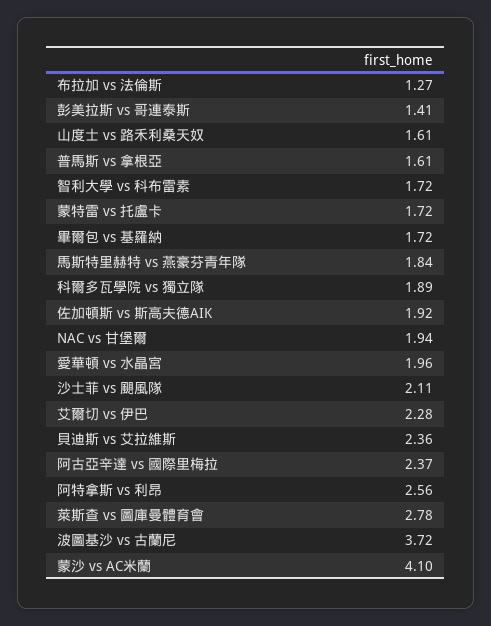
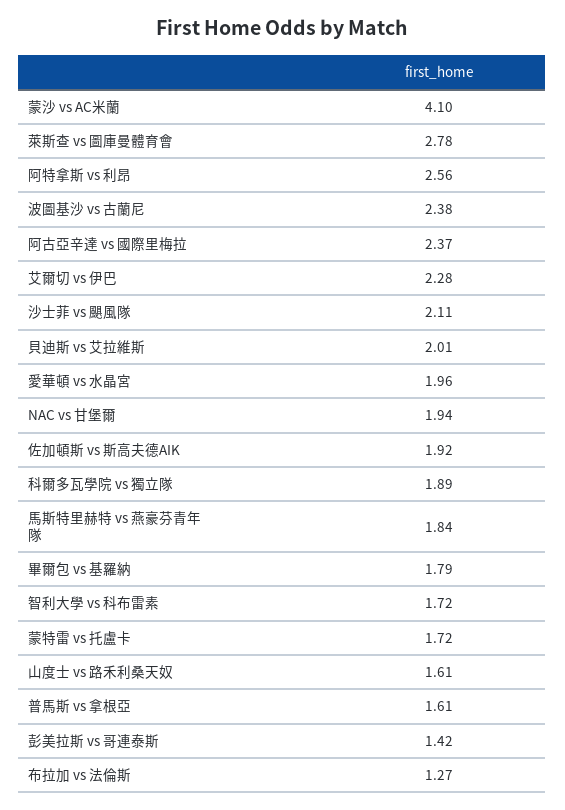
彭美拉斯 vs 哥連泰斯: 1.41 -> 1.42
畢爾包 vs 基羅納: 1.72 -> 1.79
貝迪斯 vs 艾拉維斯: 2.36 -> 2.01
波圖基沙 vs 古蘭尼: 3.72 -> 2.38

